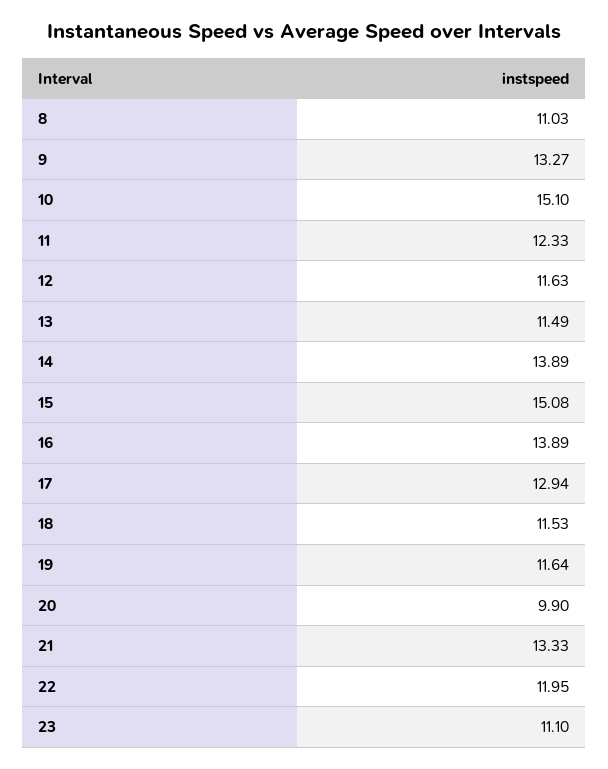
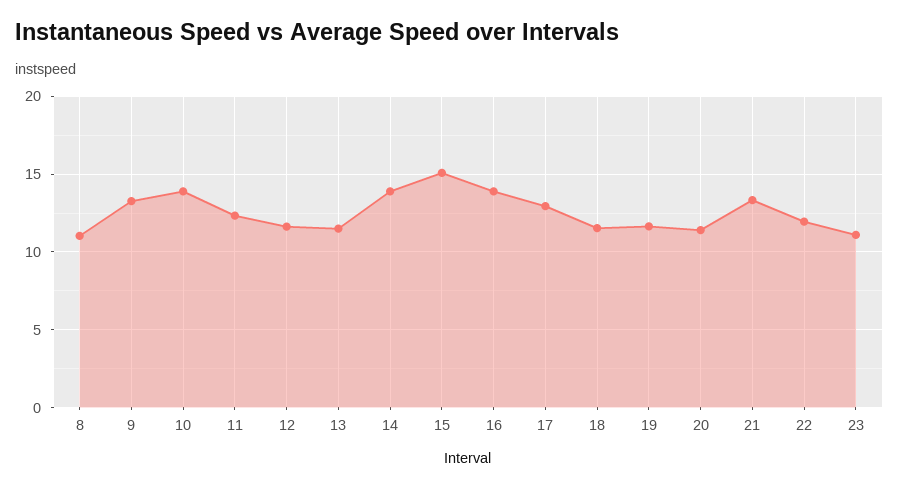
10: 15.1 -> 14
20: 9.9 -> 11.5

